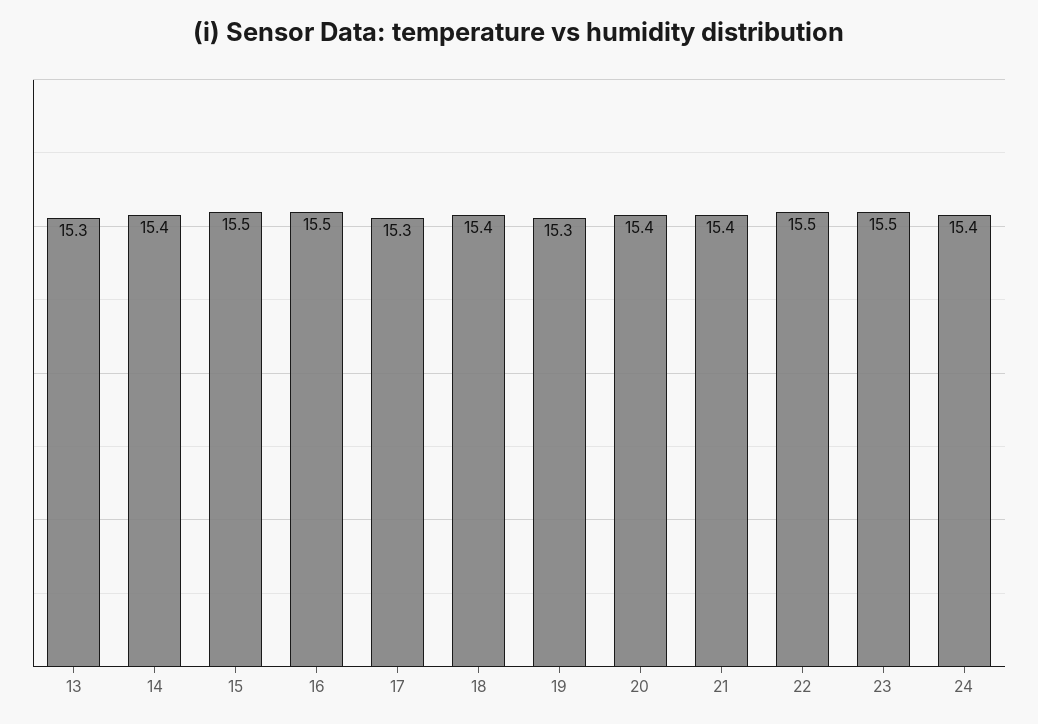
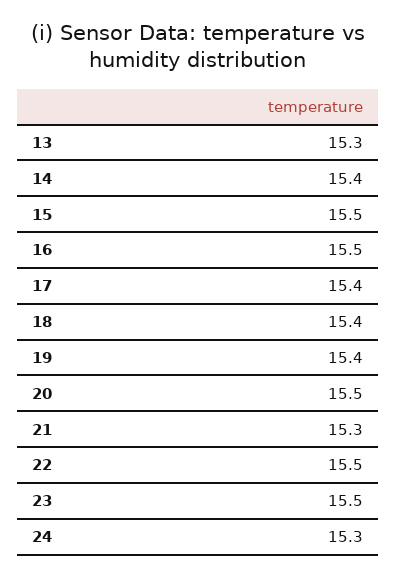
17: 15.3 -> 15.4
19: 15.3 -> 15.4
20: 15.4 -> 15.5
21: 15.4 -> 15.3
24: 15.4 -> 15.3

